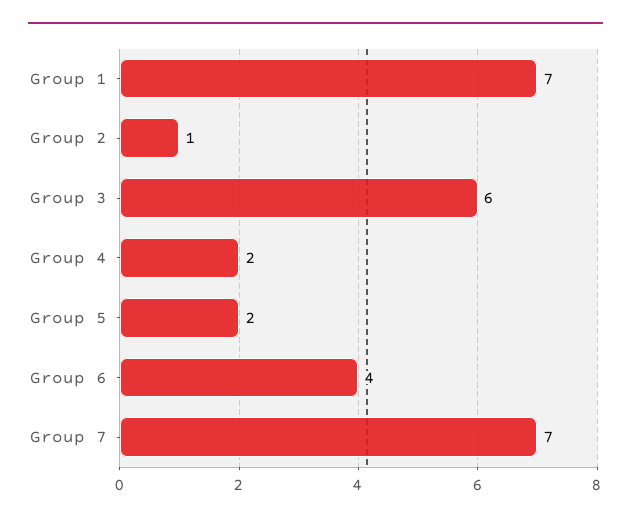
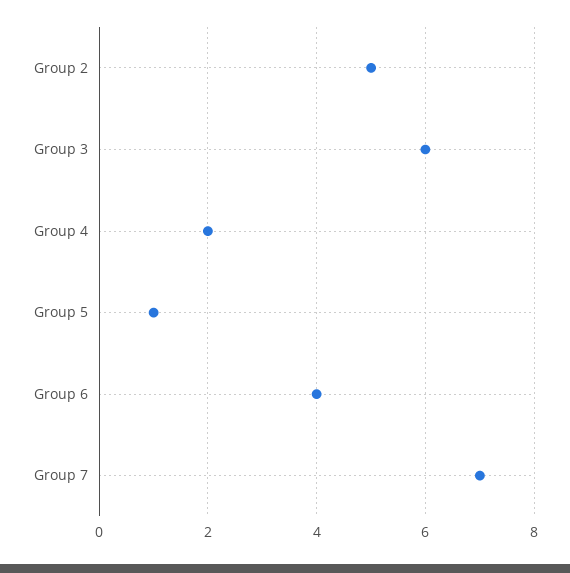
Group 1: 7 -> none
Group 2: 1 -> 5
Group 5: 2 -> 1

